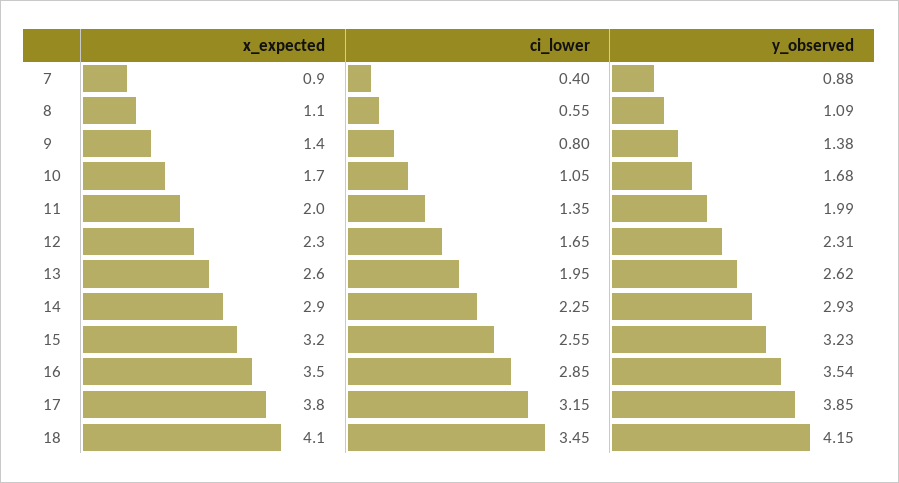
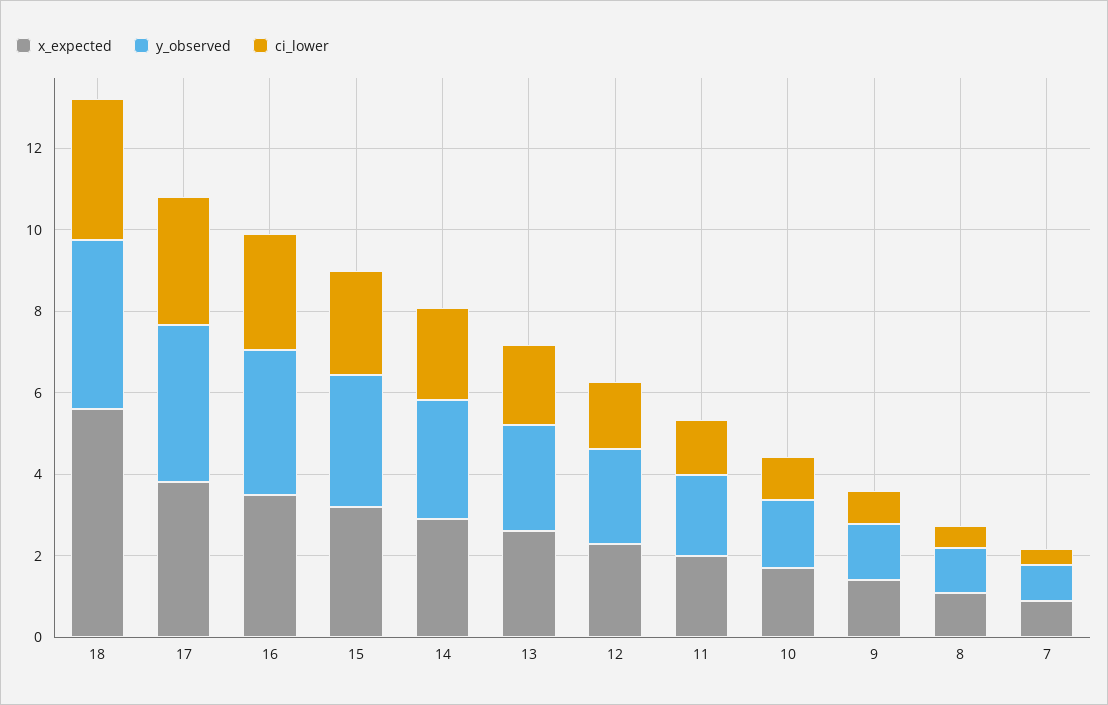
x_expected, 18: 4.1 -> 5.5

